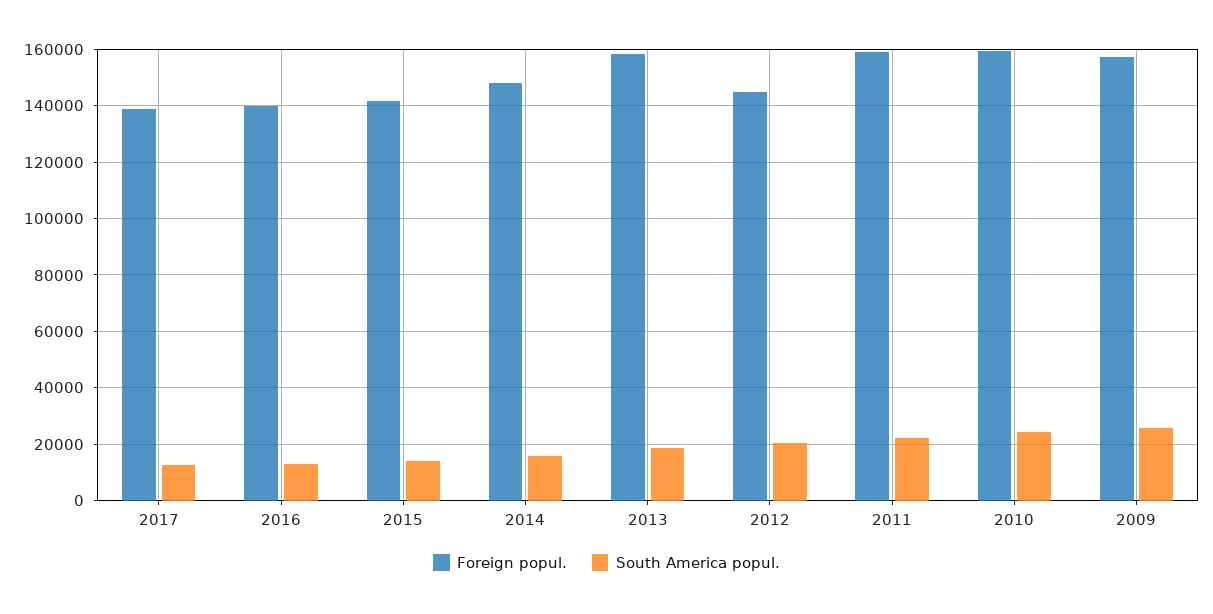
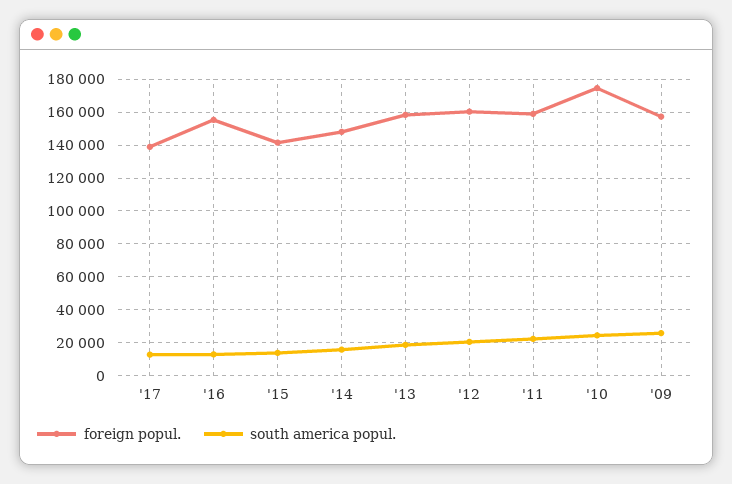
Foreign popul., 2016: 140000 -> 155000
Foreign popul., 2012: 145000 -> 160000
Foreign popul., 2010: 160000 -> 175000

